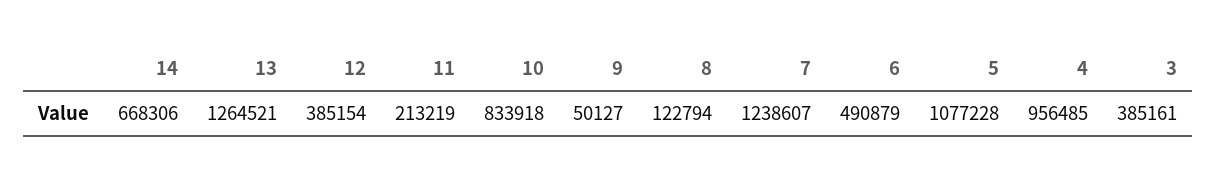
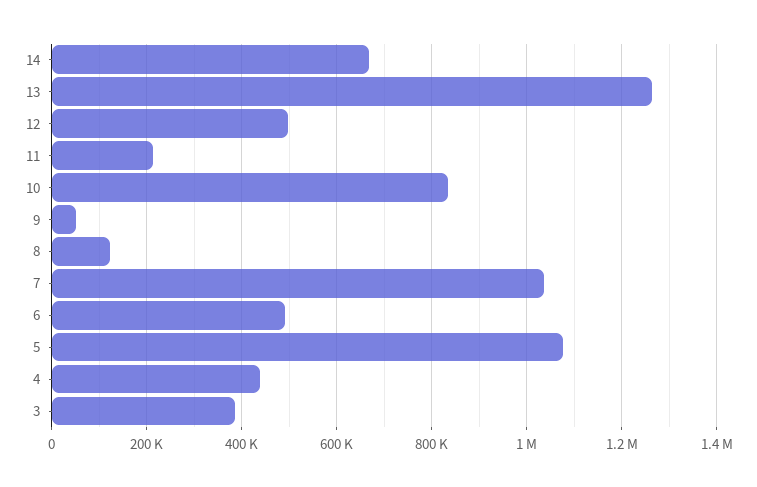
12: 385154 -> 500000
7: 1238607 -> 1040000
4: 956485 -> 440000

